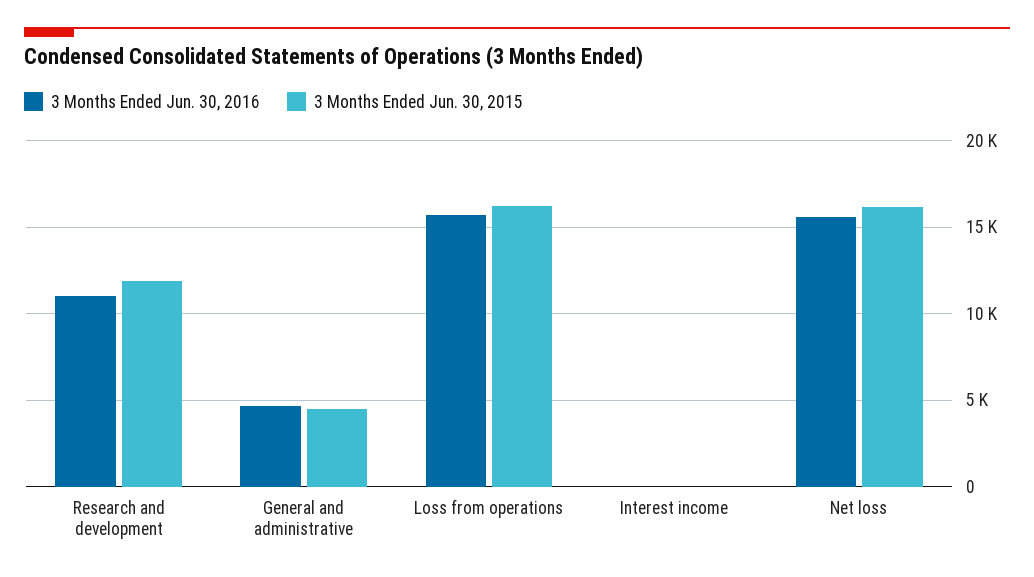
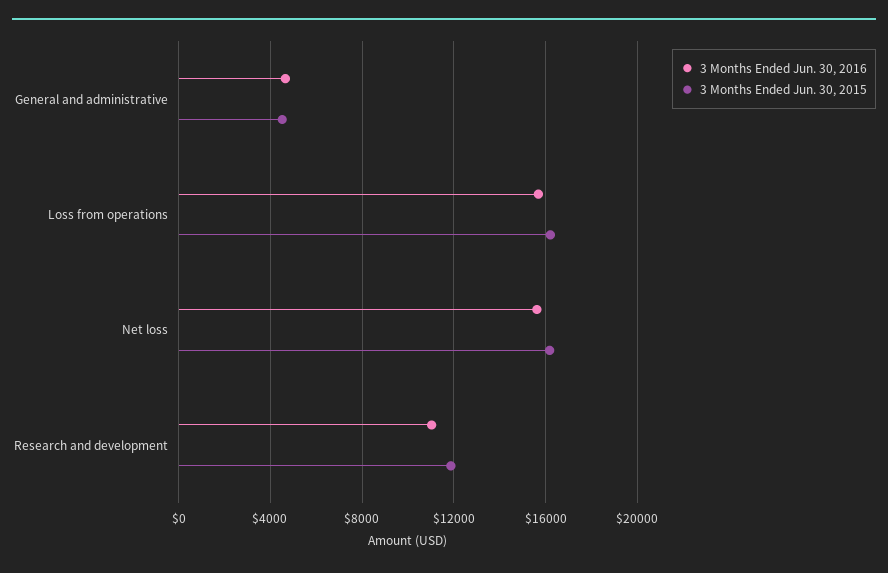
3 Months Ended Jun. 30, 2016, Interest income: 0 -> none
3 Months Ended Jun. 30, 2015, Interest income: 0 -> none

